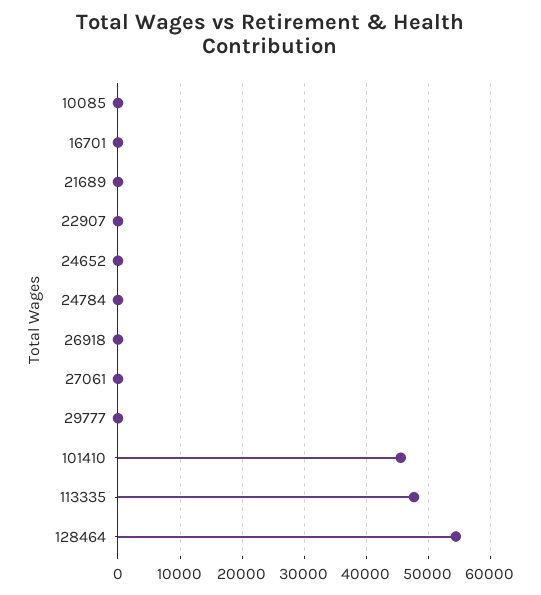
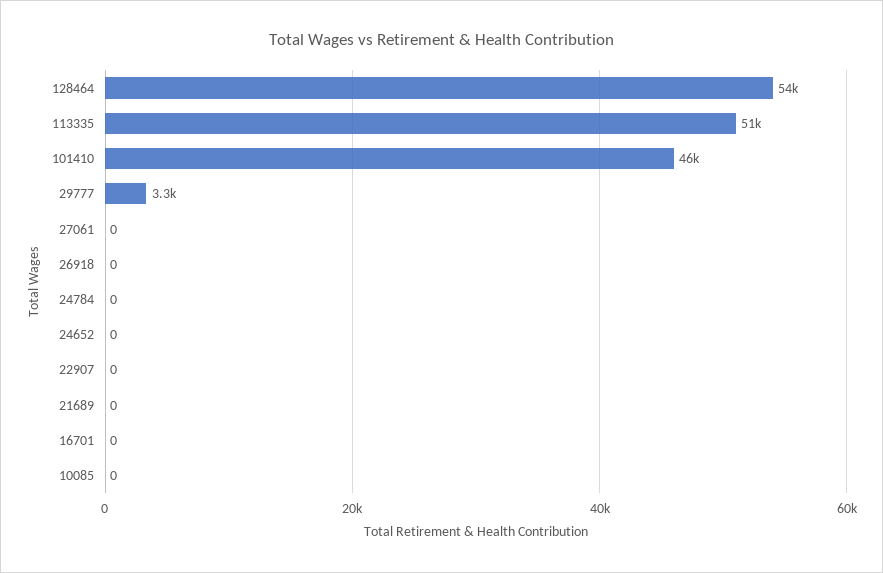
29777: 0 -> 3300
113335: 48000 -> 51000

